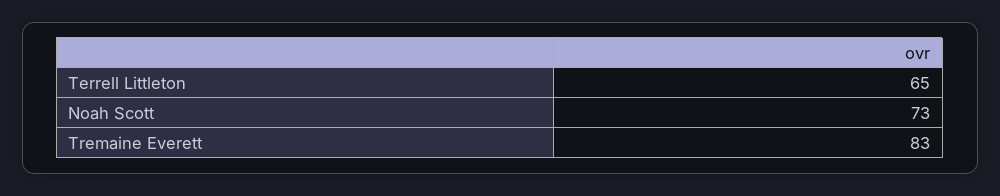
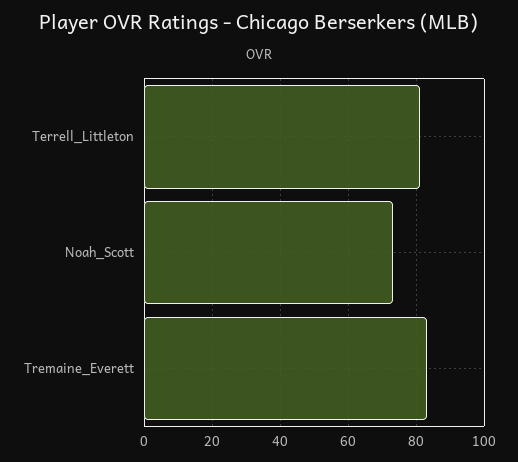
Terrell Littleton: 65 -> 80

